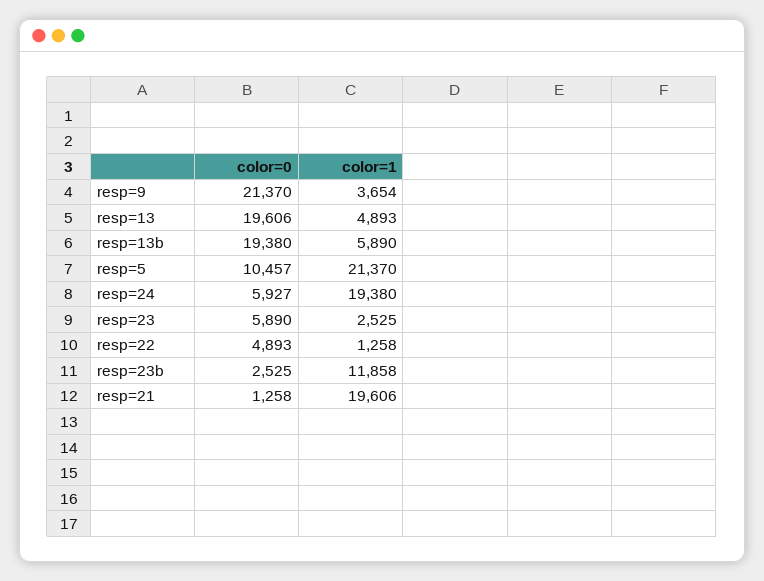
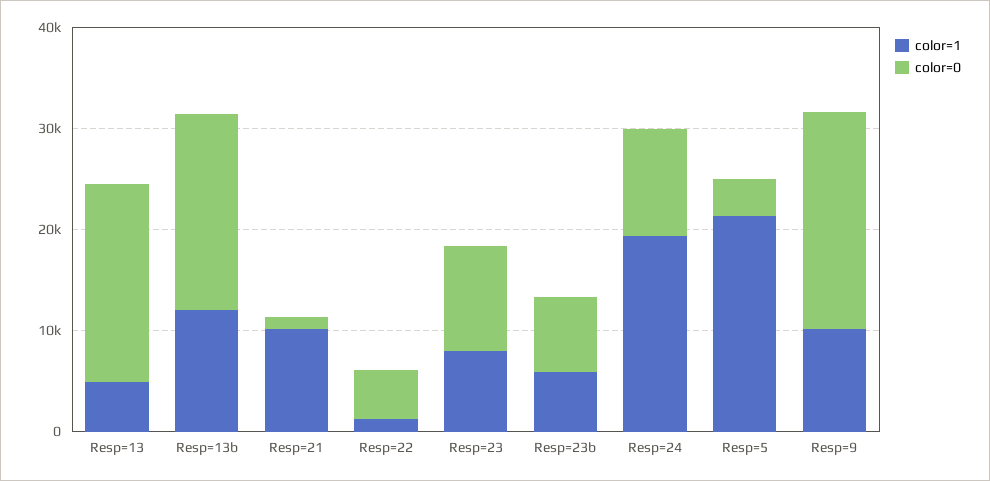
color=1, resp=9: 3654 -> 10000
color=1, resp=13b: 5890 -> 12000
color=0, resp=5: 10457 -> 4000
color=0, resp=24: 5927 -> 10000
color=0, resp=23: 5890 -> 10000
color=1, resp=23: 2525 -> 8000
color=0, resp=23b: 2525 -> 8000
color=1, resp=23b: 11858 -> 6000
color=1, resp=21: 19606 -> 10000

